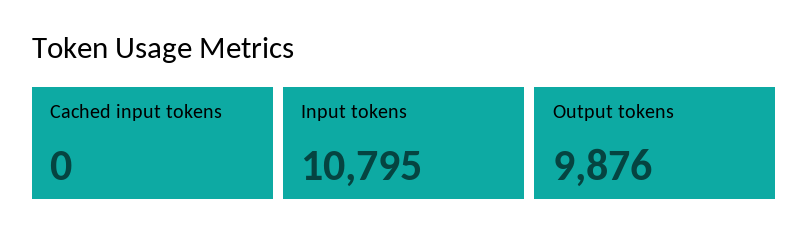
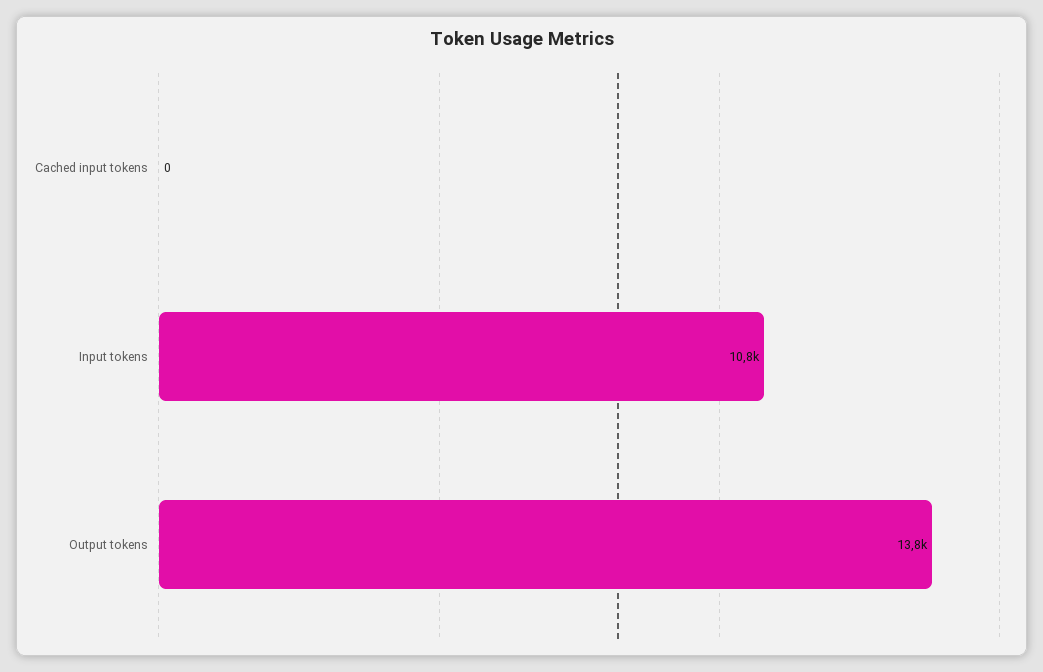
Output tokens: 9876 -> 13800

